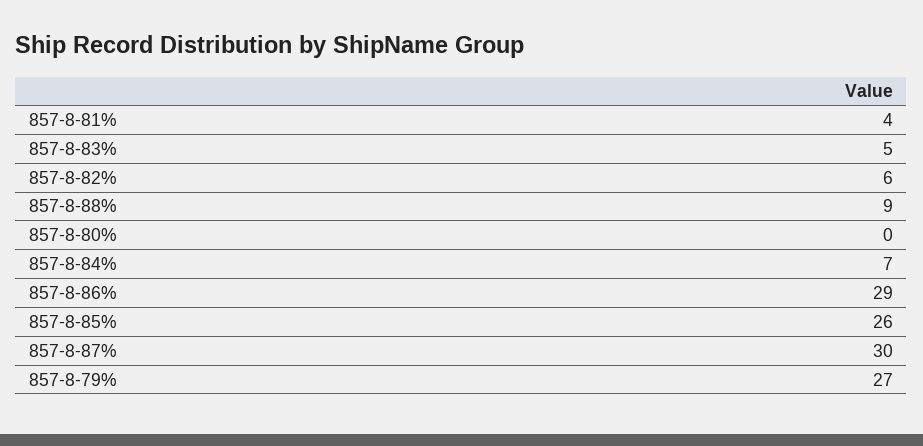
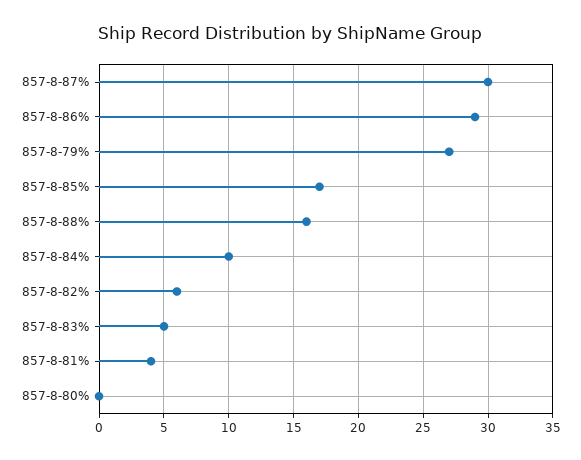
857-8-88%: 9 -> 16
857-8-84%: 7 -> 10
857-8-85%: 26 -> 17

